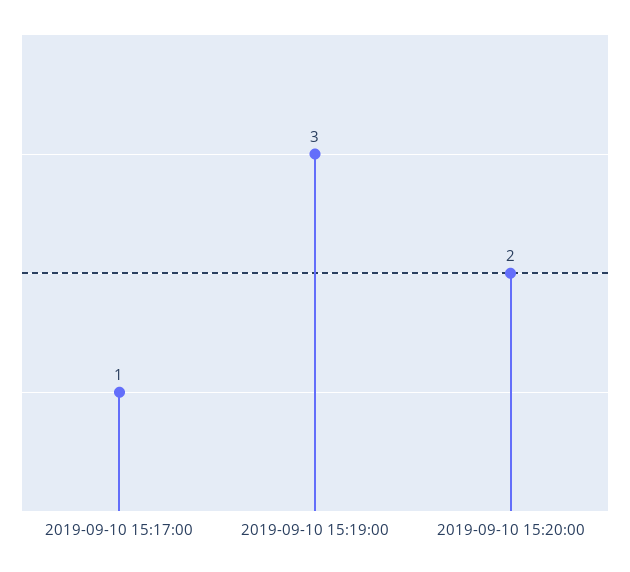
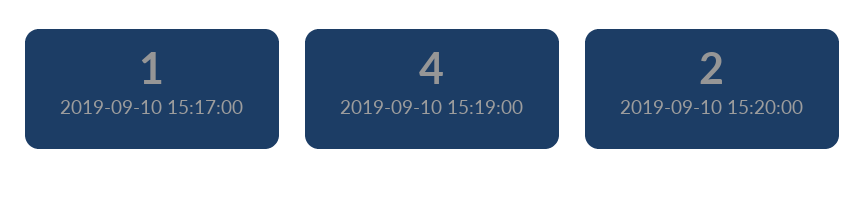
2019-09-10 15:19:00: 3 -> 4

